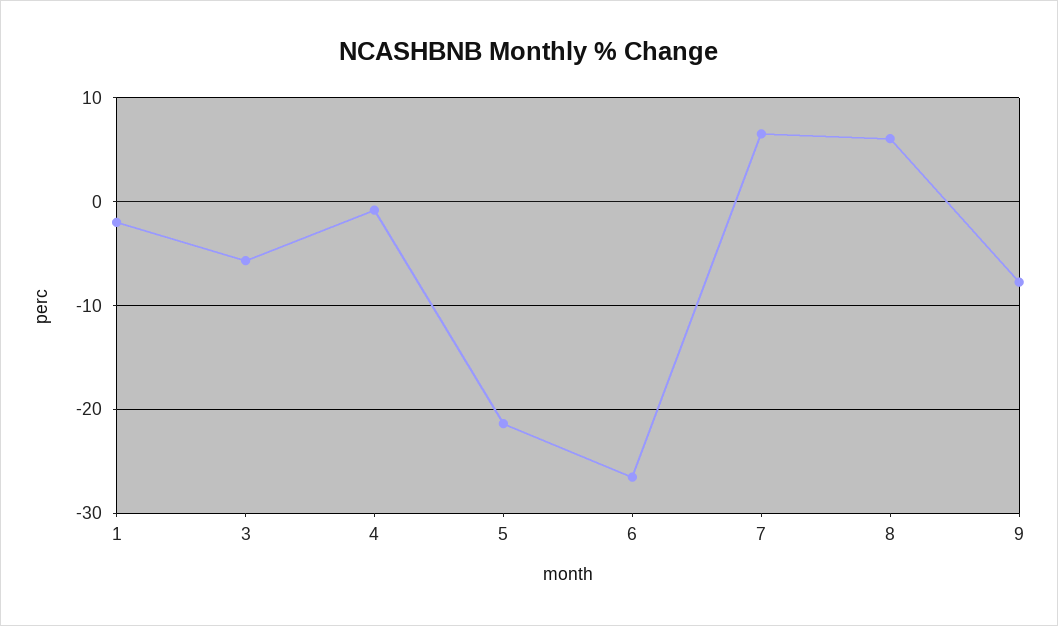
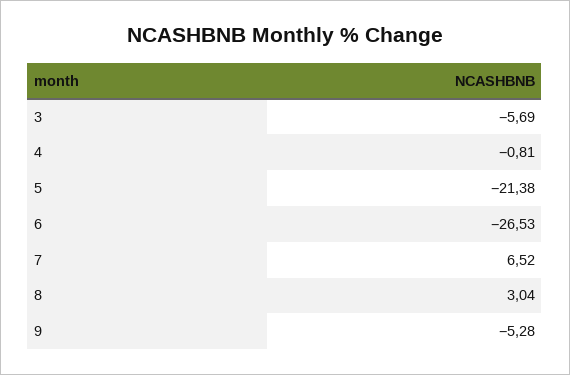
1: -2 -> none
8: 6 -> 3.04
9: -8 -> -5.28

